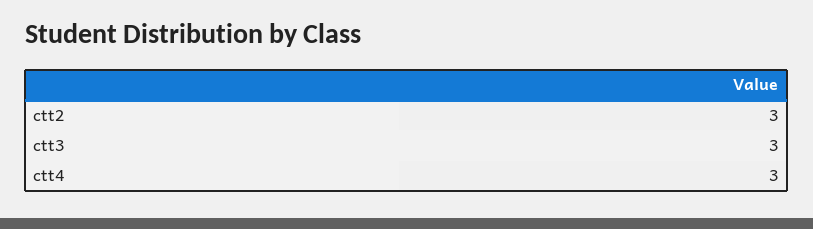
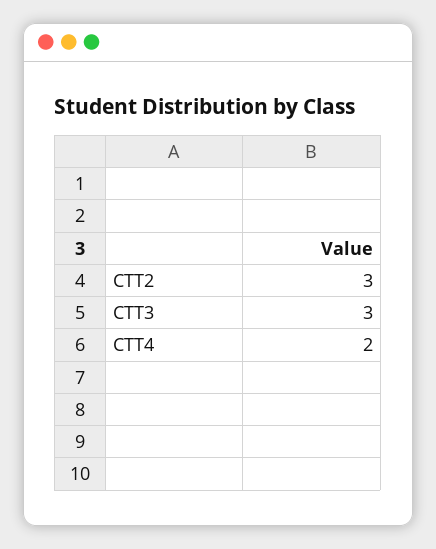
ctt4: 3 -> 2

